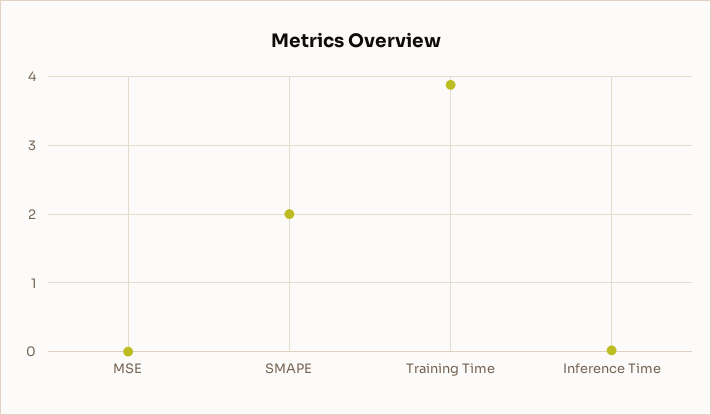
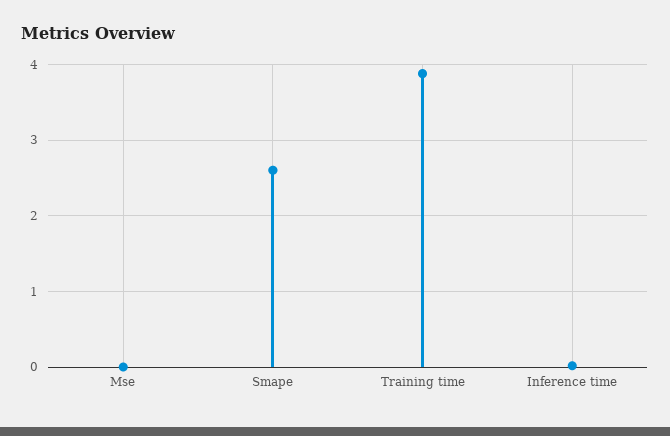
SMAPE: 2 -> 2.6

